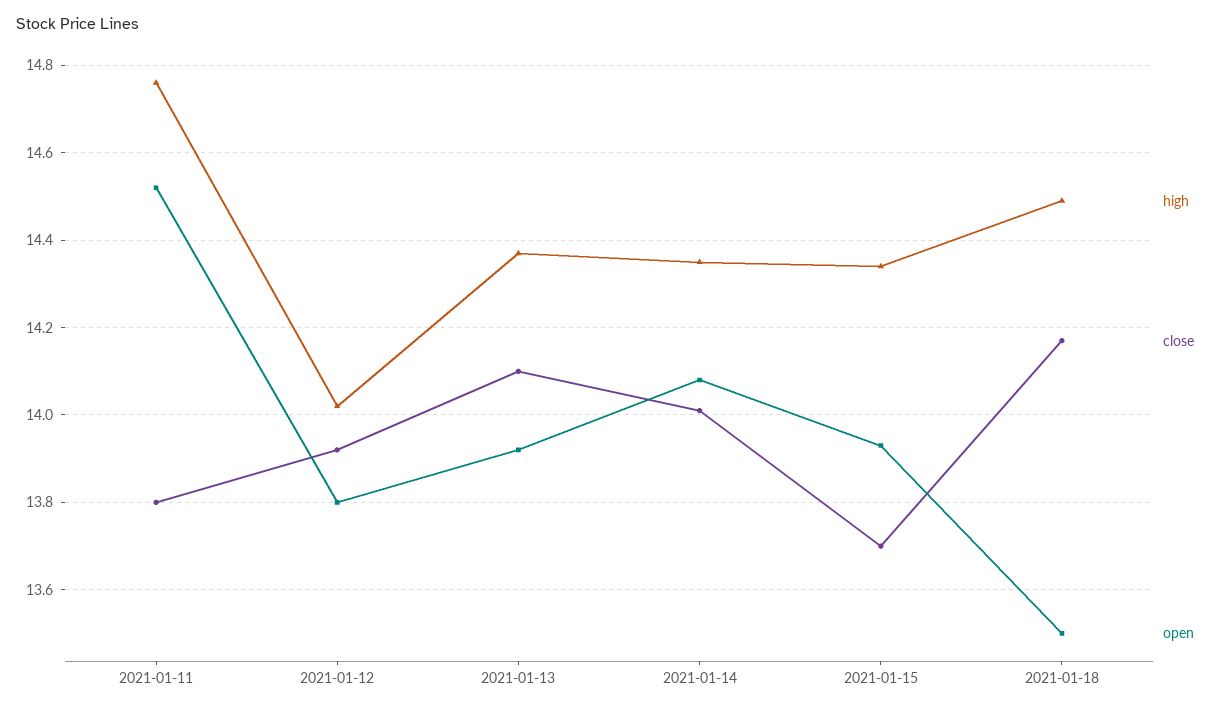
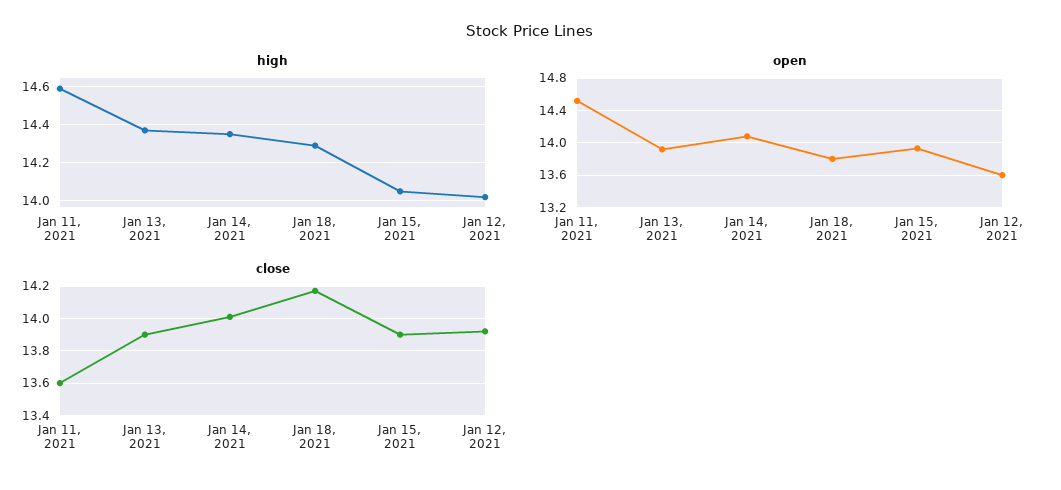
high, 2021-01-11: 14.75 -> 14.6
close, 2021-01-11: 13.8 -> 13.6
open, 2021-01-12: 13.8 -> 13.6
close, 2021-01-13: 14.1 -> 13.9
high, 2021-01-15: 14.35 -> 14.05
close, 2021-01-15: 13.7 -> 13.9
high, 2021-01-18: 14.5 -> 14.3
open, 2021-01-18: 13.5 -> 13.8

